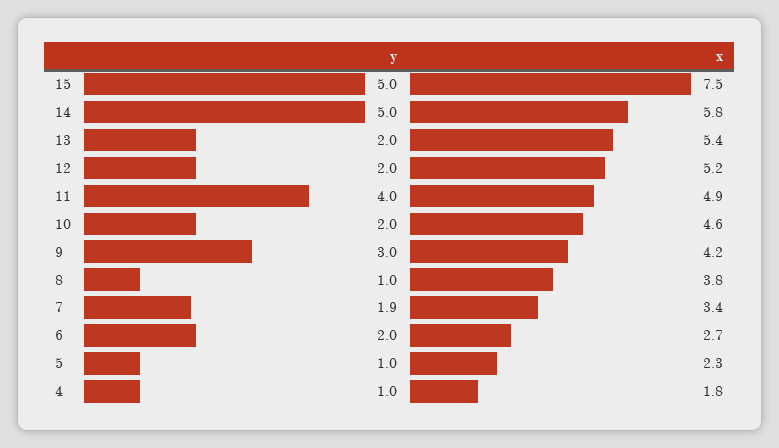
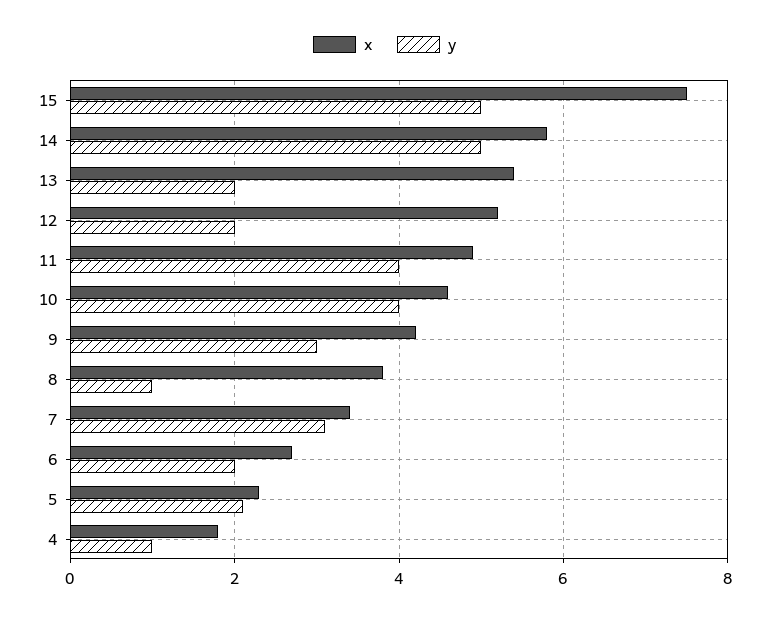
y, 10: 2 -> 4
y, 7: 1.9 -> 3
y, 5: 1 -> 2

